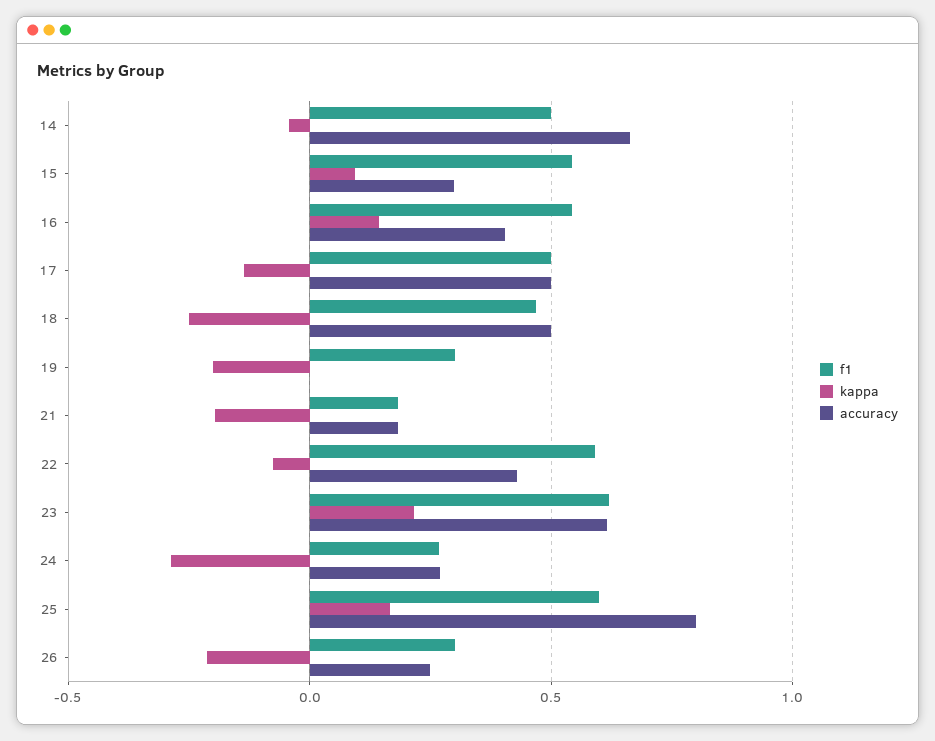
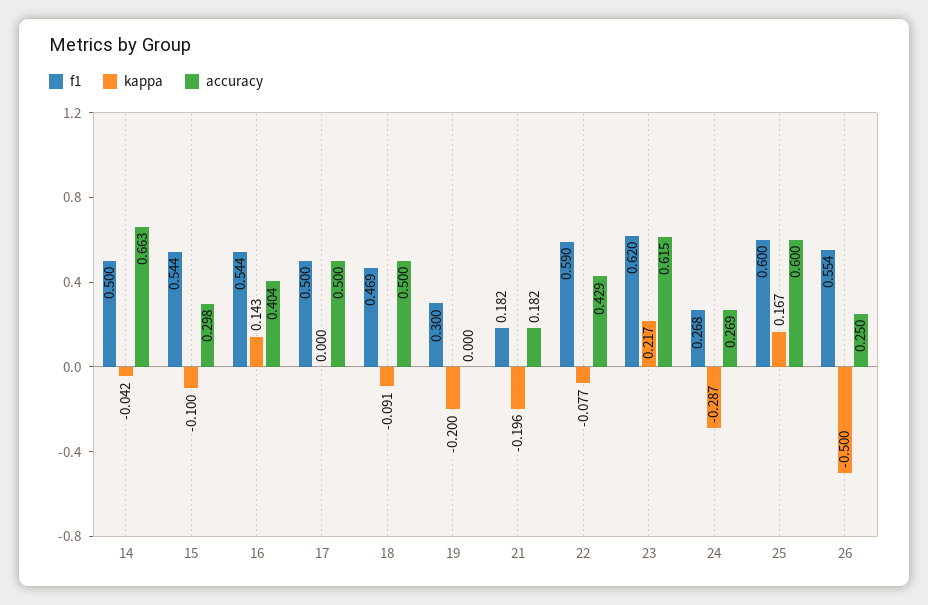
kappa, 15: 0.1 -> -0.1
kappa, 17: -0.15 -> 0
kappa, 18: -0.25 -> -0.091
accuracy, 25: 0.8 -> 0.6
f1, 26: 0.3 -> 0.554
kappa, 26: -0.2 -> -0.5

